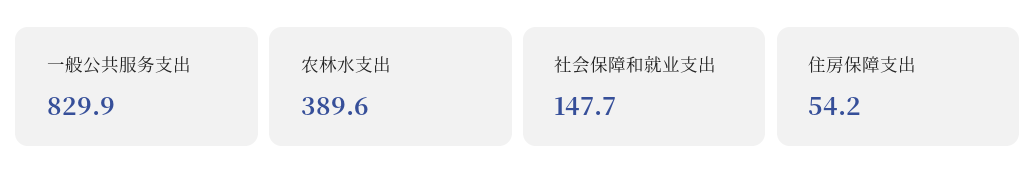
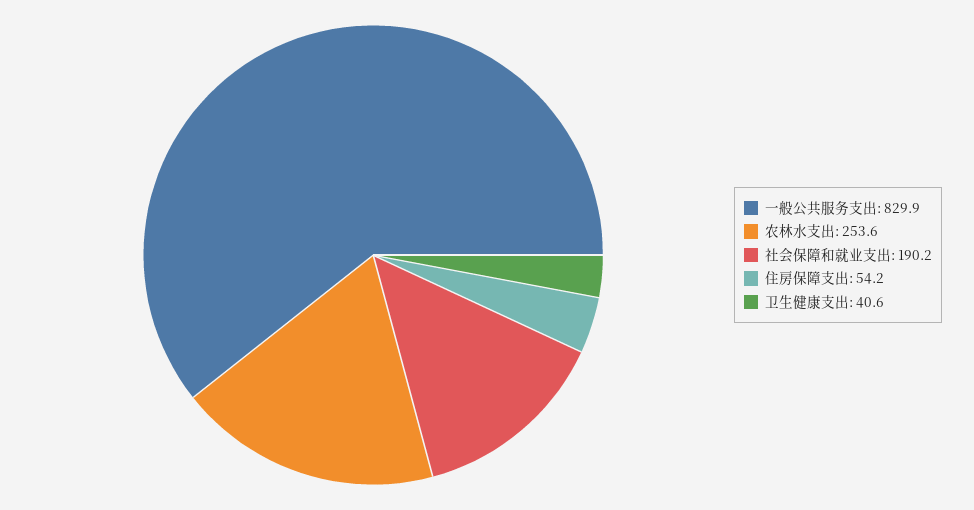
农林水支出: 389.6 -> 253.6
社会保障和就业支出: 147.7 -> 190.2
卫生健康支出: none -> 40.6

